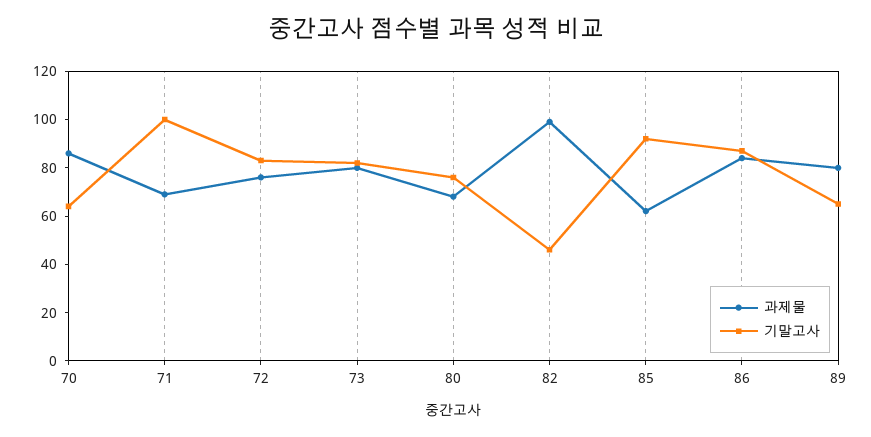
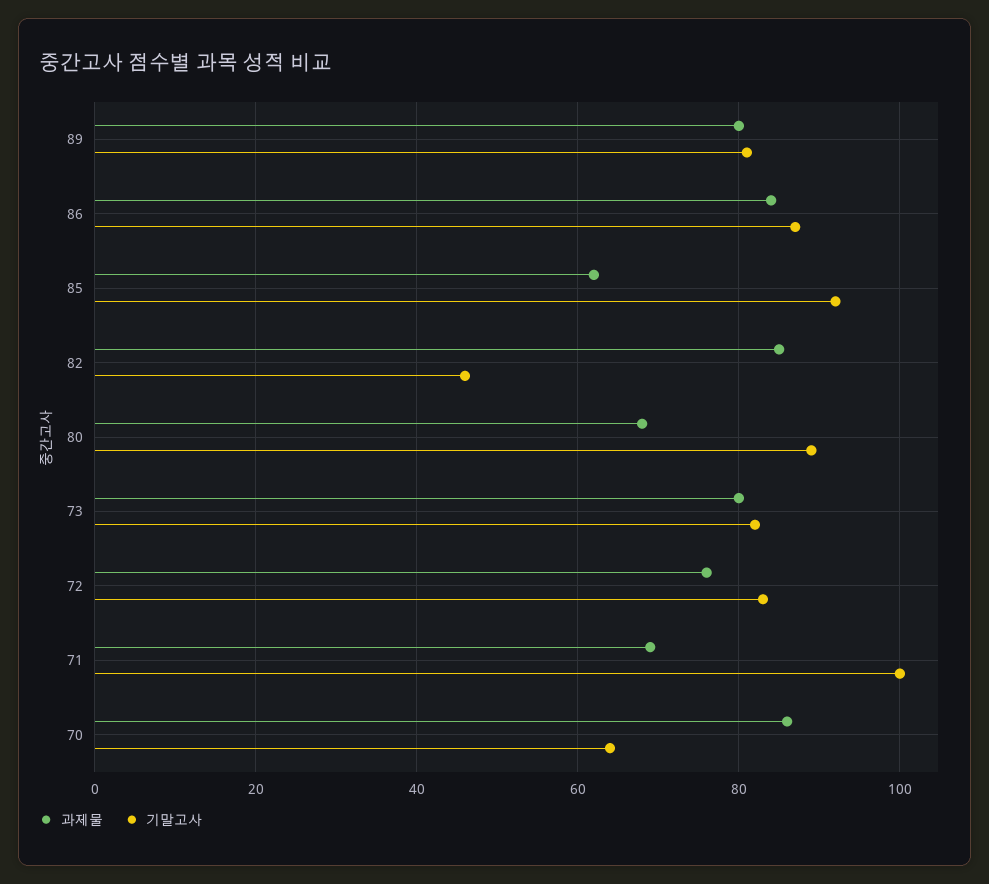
기말고사, 80: 75 -> 90
과제물, 82: 100 -> 85
기말고사, 89: 65 -> 80

